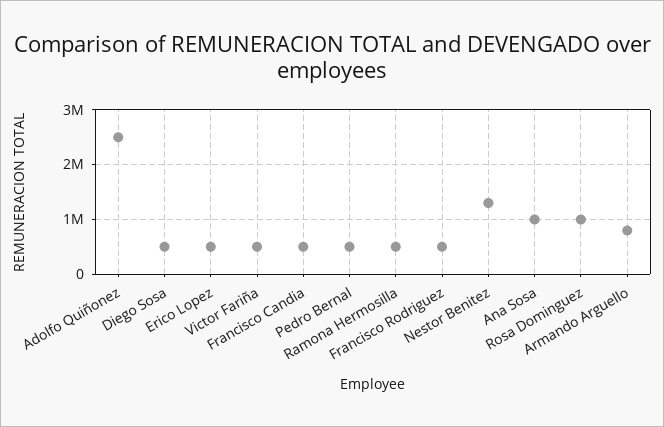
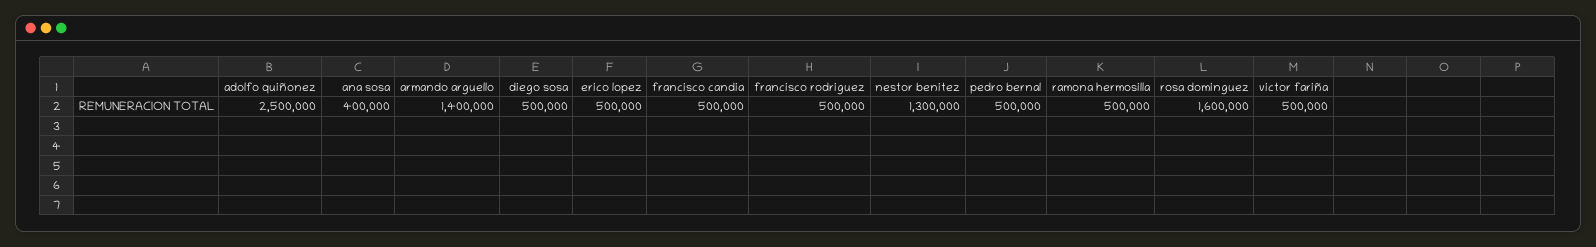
Ana Sosa: 1000000 -> 400000
Rosa Dominguez: 1000000 -> 1600000
Armando Arguello: 800000 -> 1400000

